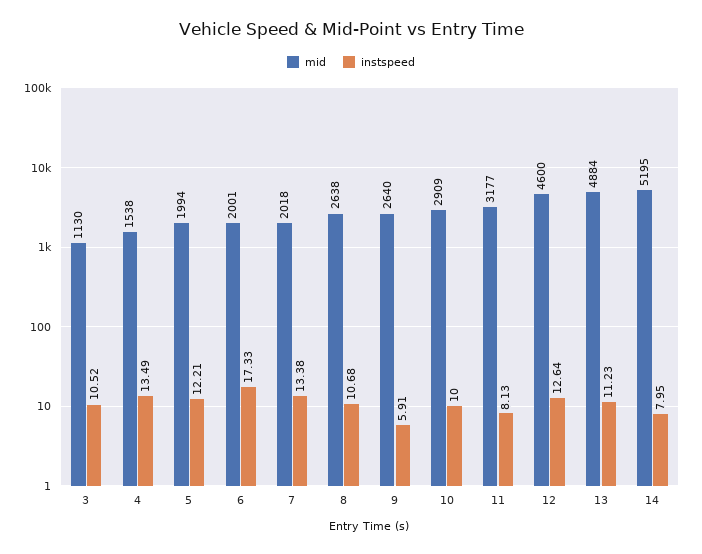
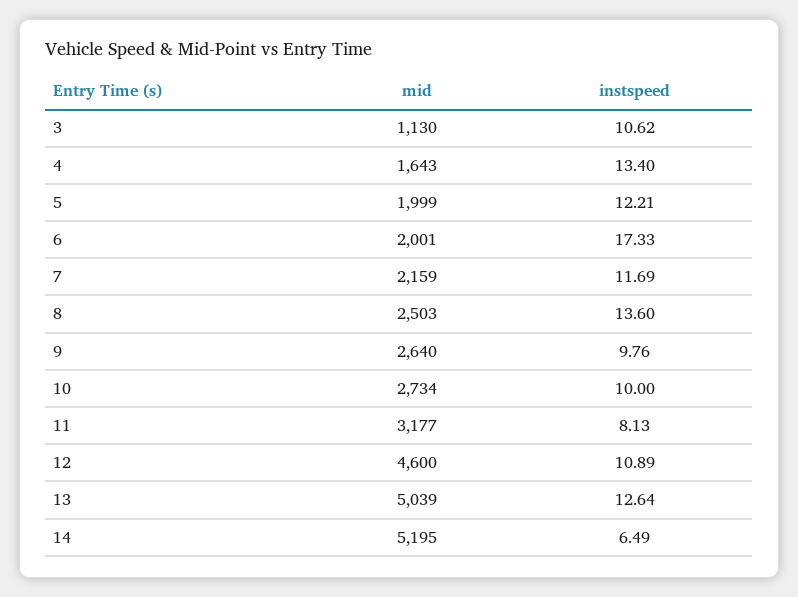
instspeed, 3: 10.52 -> 10.62
mid, 4: 1538 -> 1643
instspeed, 4: 13.49 -> 13.4
mid, 5: 1994 -> 1999
mid, 7: 2018 -> 2159
instspeed, 7: 13.38 -> 11.69
mid, 8: 2638 -> 2503
instspeed, 8: 10.68 -> 13.6
instspeed, 9: 5.91 -> 9.76
mid, 10: 2909 -> 2734
instspeed, 12: 12.64 -> 10.89
mid, 13: 4884 -> 5039
instspeed, 13: 11.23 -> 12.64
instspeed, 14: 7.95 -> 6.49

